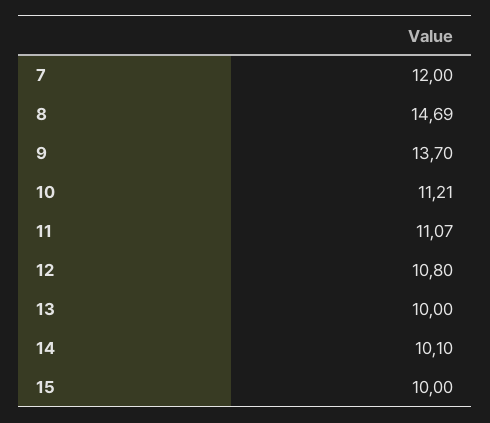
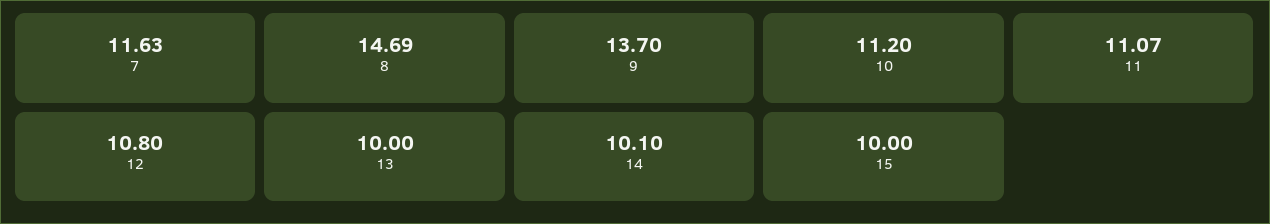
7: 12 -> 11.63
10: 11.21 -> 11.2

